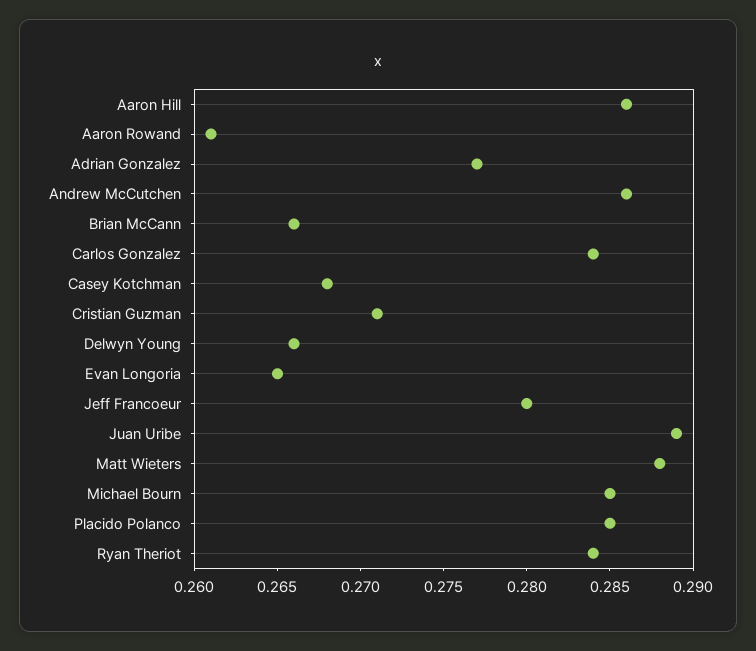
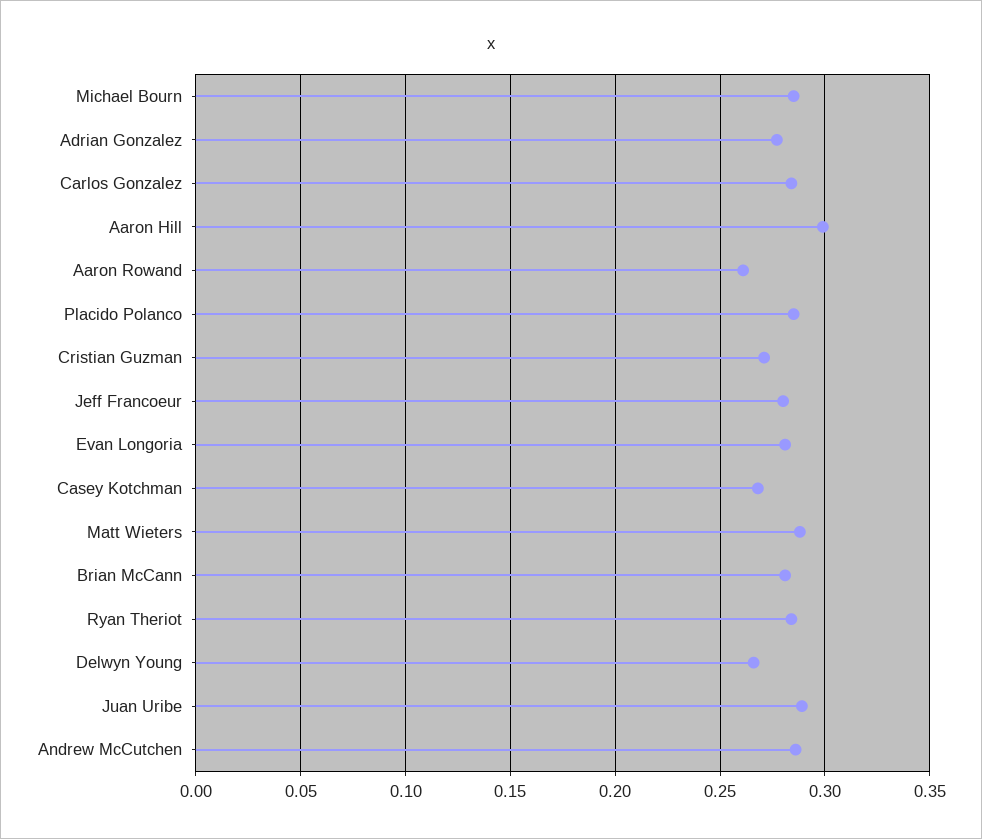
Aaron Hill: 0.286 -> 0.3
Brian McCann: 0.266 -> 0.28
Evan Longoria: 0.265 -> 0.28

